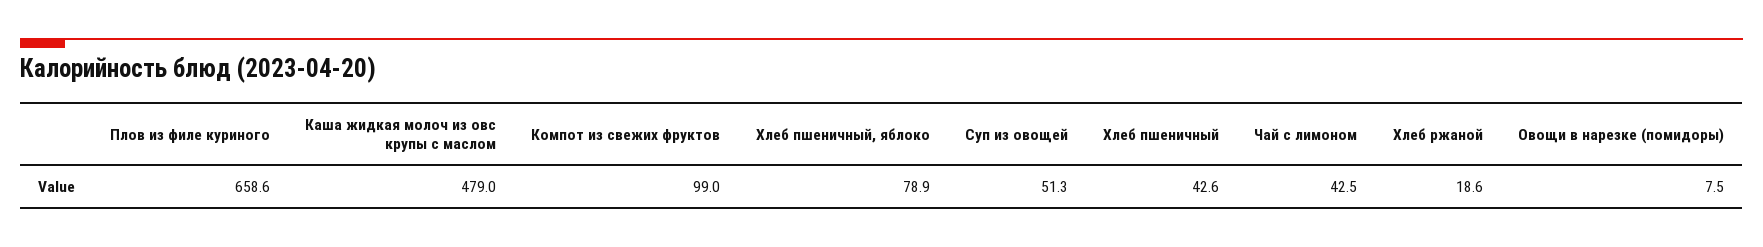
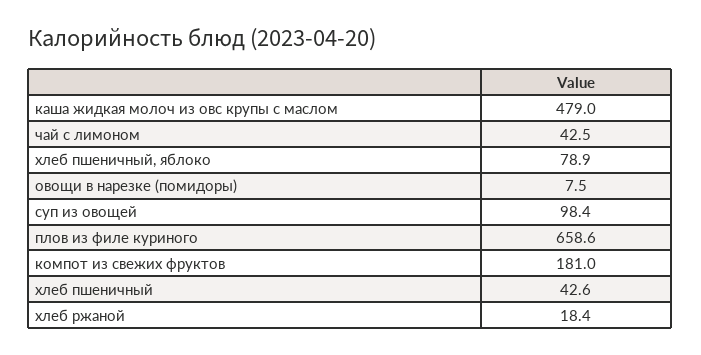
Компот из свежих фруктов: 99 -> 181
Суп из овощей: 51.3 -> 98.4
Хлеб ржаной: 18.6 -> 18.4

